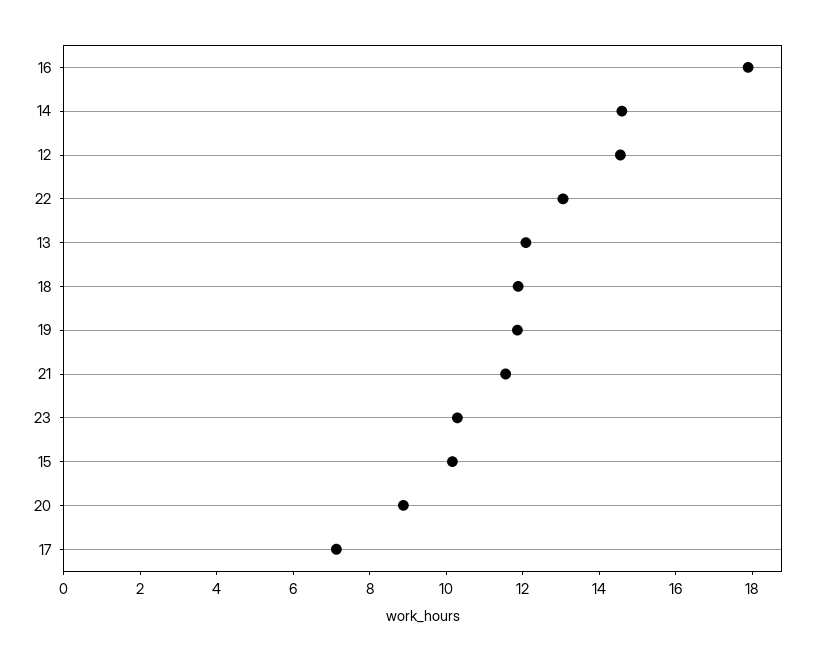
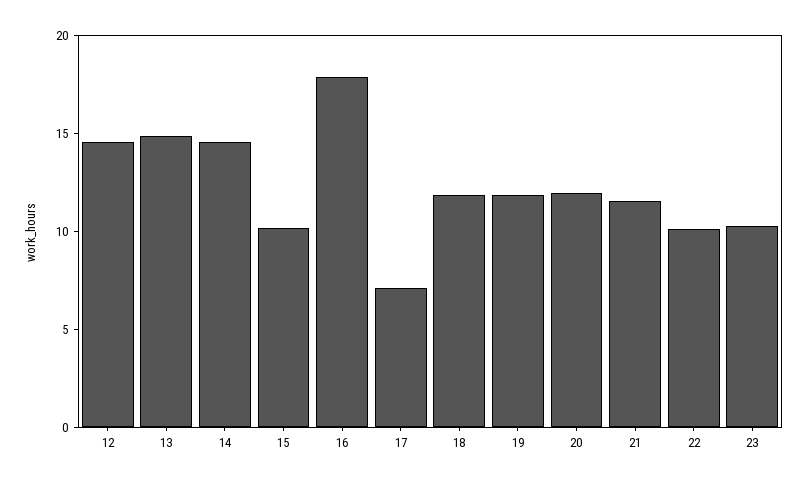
22: 13 -> 10
13: 12 -> 15
20: 9 -> 12

